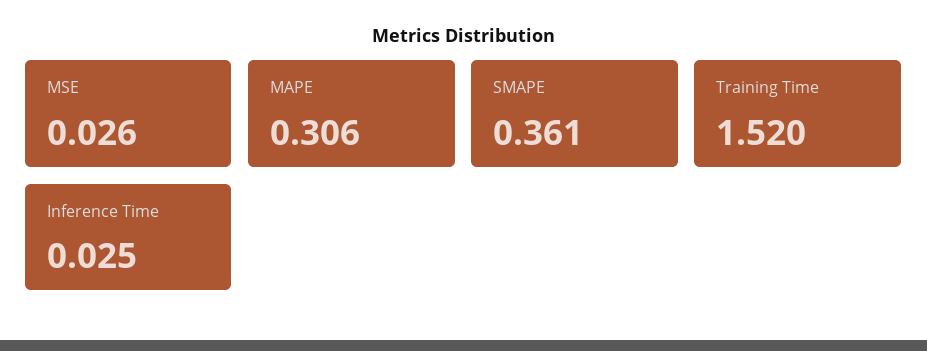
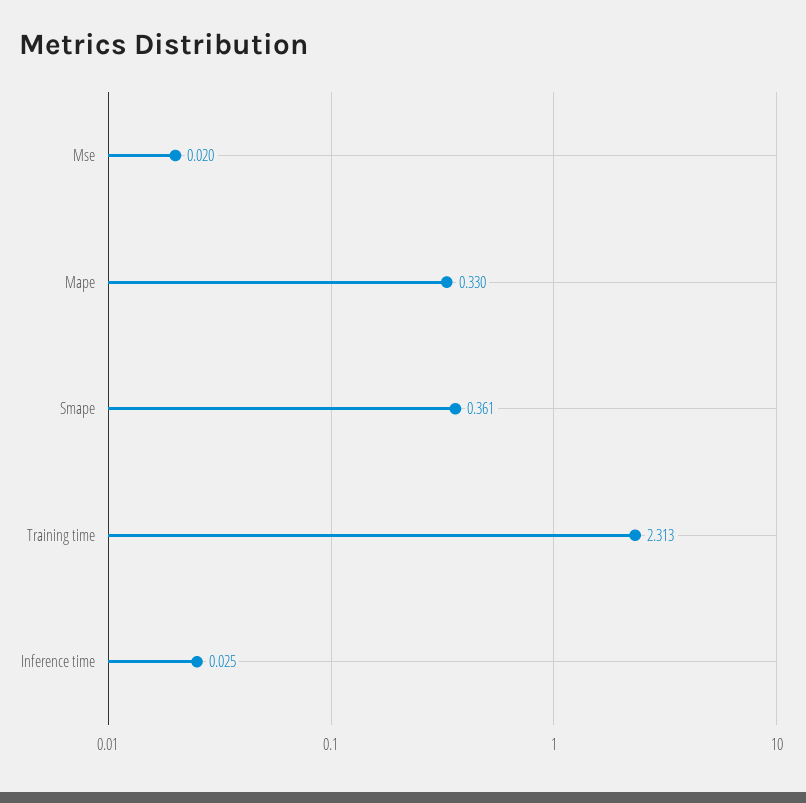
MSE: 0.026 -> 0.02
MAPE: 0.306 -> 0.33
Training Time: 1.52 -> 2.313

